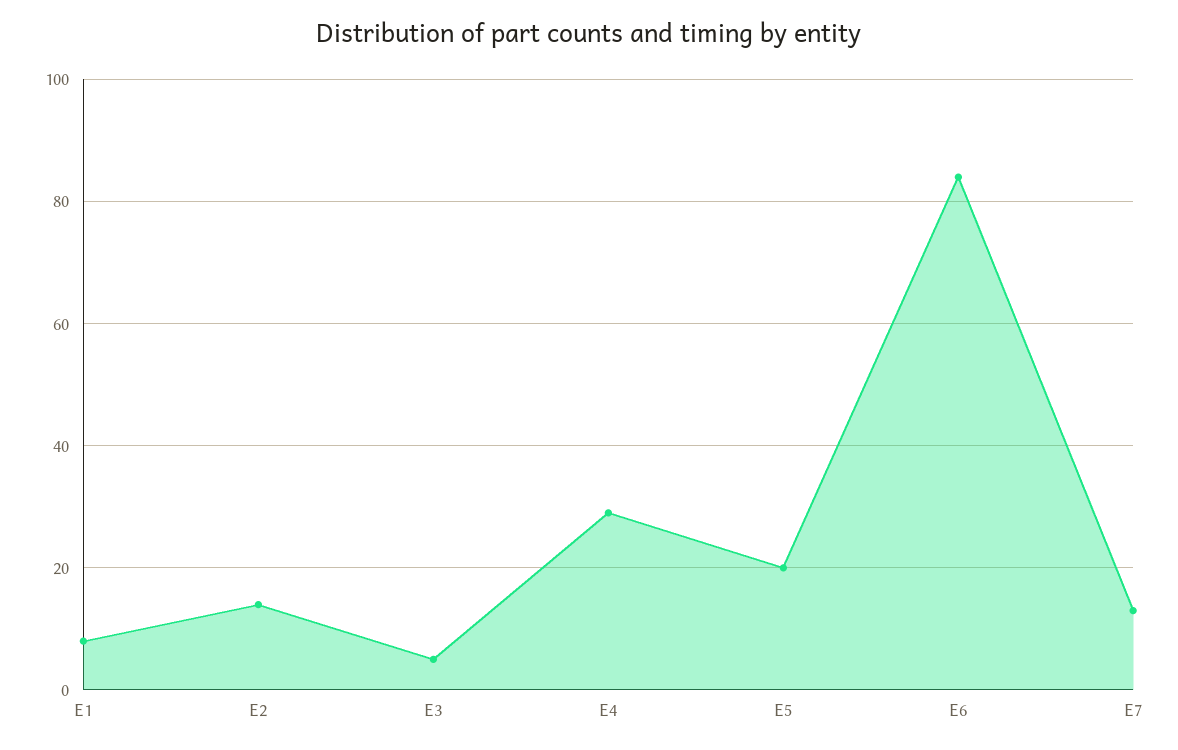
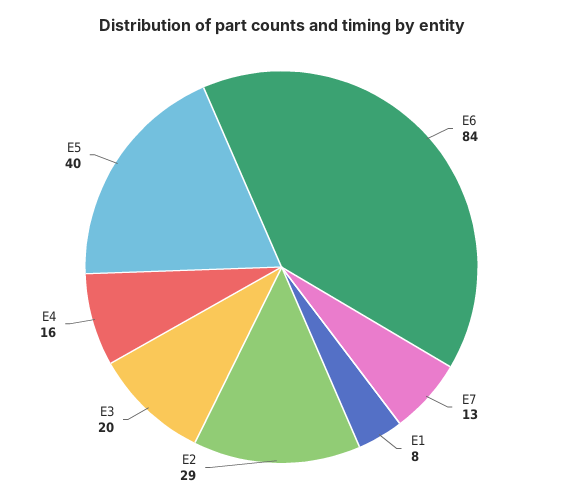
E2: 15 -> 29
E3: 5 -> 20
E4: 30 -> 16
E5: 20 -> 40

